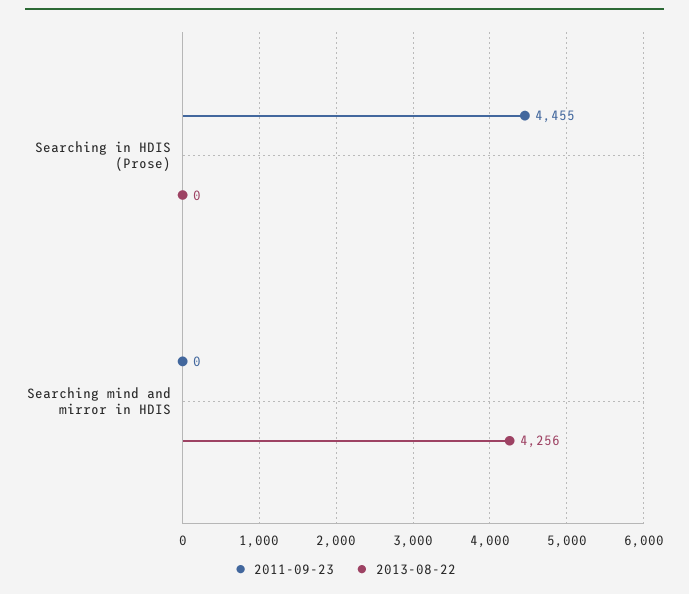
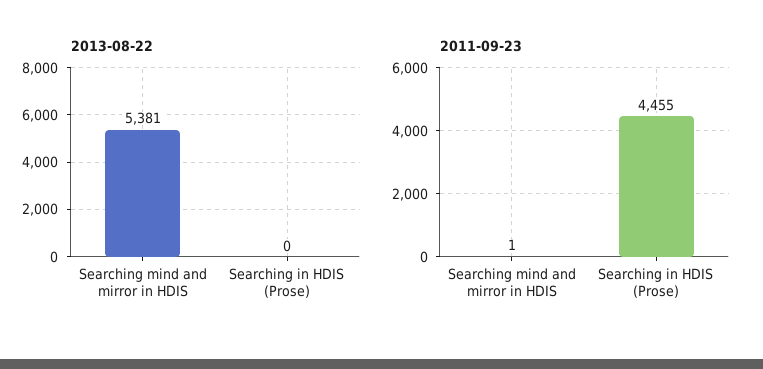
2011-09-23, Searching mind and mirror in HDIS: 0 -> 1
2013-08-22, Searching mind and mirror in HDIS: 4256 -> 5381

